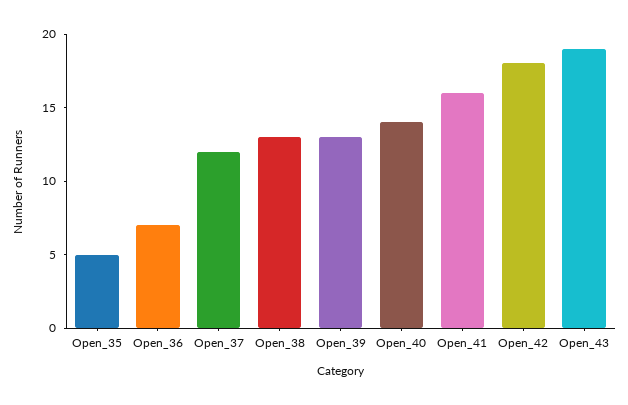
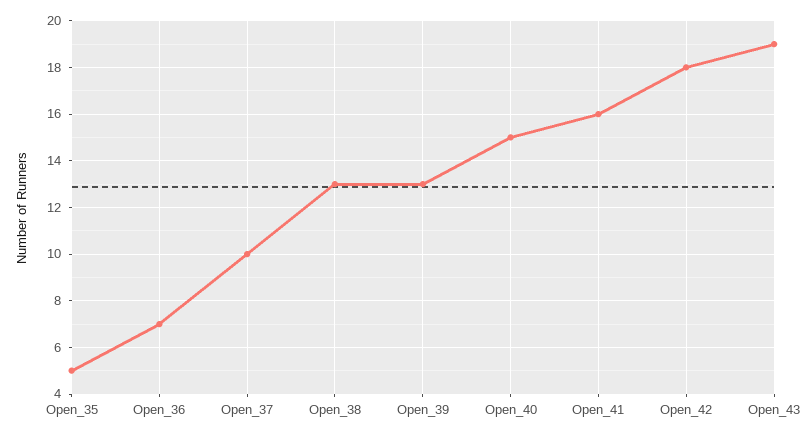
Open_37: 12 -> 10
Open_40: 14 -> 15

